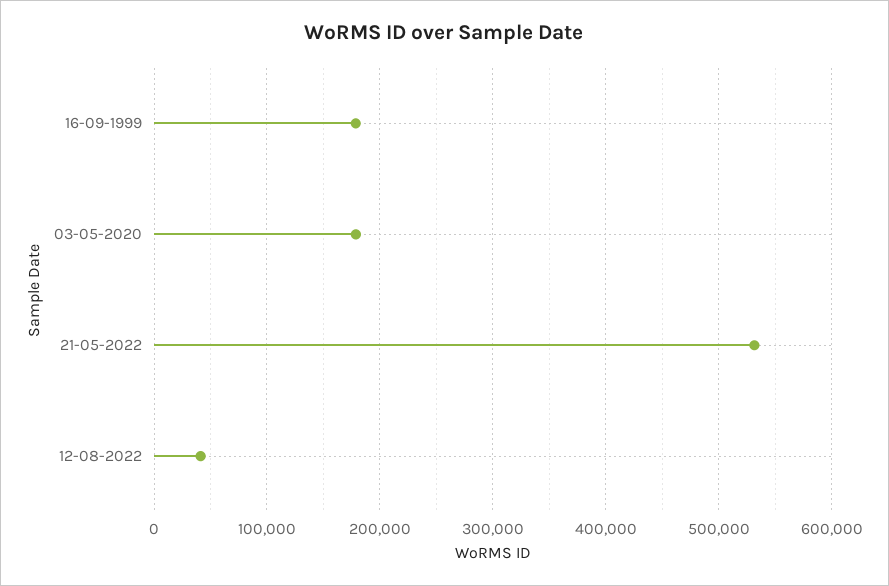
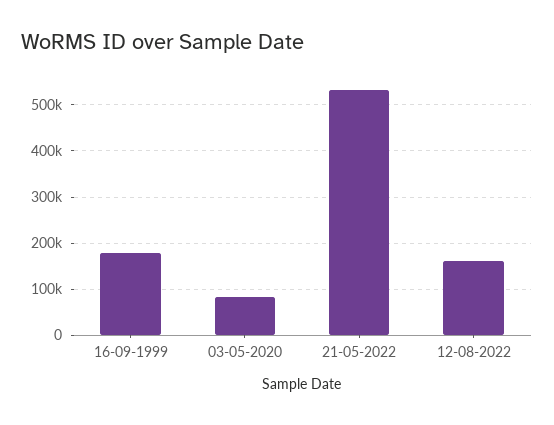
03-05-2020: 180000 -> 80000
12-08-2022: 40000 -> 160000

